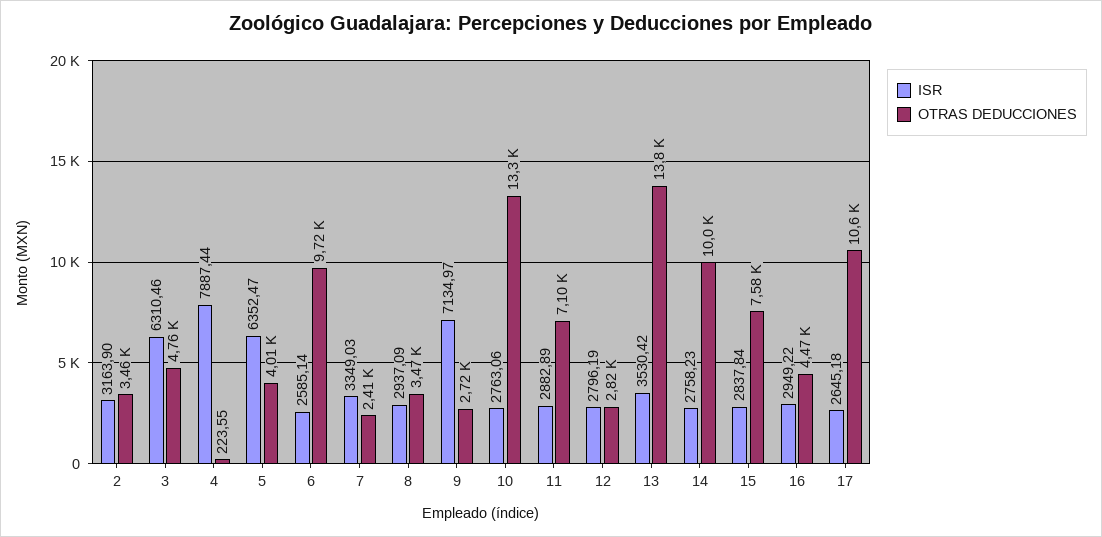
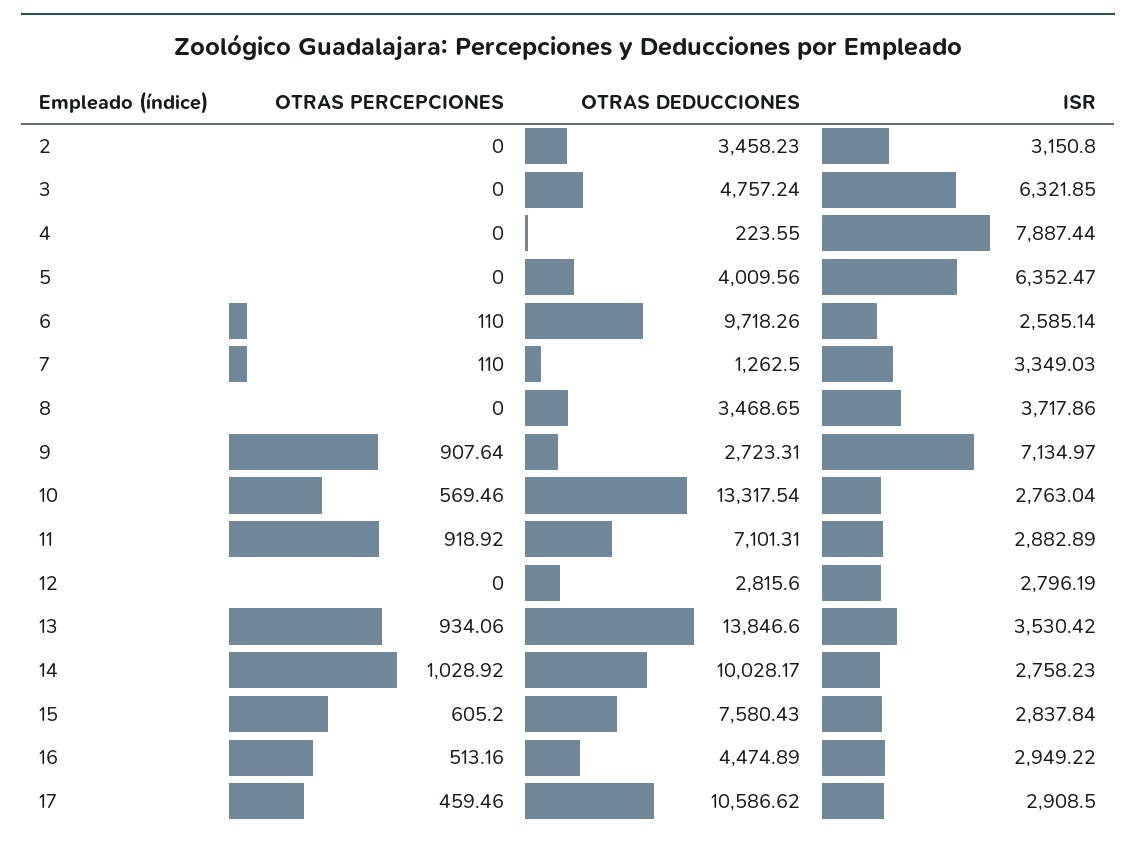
ISR, 2: 3163.9 -> 3150.8
ISR, 3: 6310.46 -> 6321.85
OTRAS DEDUCCIONES, 7: 2410 -> 1262.5
ISR, 8: 2937.09 -> 3717.86
ISR, 10: 2763.06 -> 2763.04
ISR, 17: 2645.18 -> 2908.5
OTRAS PERCEPCIONES, 2: none -> 0
OTRAS PERCEPCIONES, 3: none -> 0
OTRAS PERCEPCIONES, 4: none -> 0
OTRAS PERCEPCIONES, 5: none -> 0
OTRAS PERCEPCIONES, 6: none -> 110
OTRAS PERCEPCIONES, 7: none -> 110
OTRAS PERCEPCIONES, 8: none -> 0
OTRAS PERCEPCIONES, 9: none -> 907.64
OTRAS PERCEPCIONES, 10: none -> 569.46
OTRAS PERCEPCIONES, 11: none -> 918.92
OTRAS PERCEPCIONES, 12: none -> 0
OTRAS PERCEPCIONES, 13: none -> 934.06
OTRAS PERCEPCIONES, 14: none -> 1028.92
OTRAS PERCEPCIONES, 15: none -> 605.2
OTRAS PERCEPCIONES, 16: none -> 513.16
OTRAS PERCEPCIONES, 17: none -> 459.46

